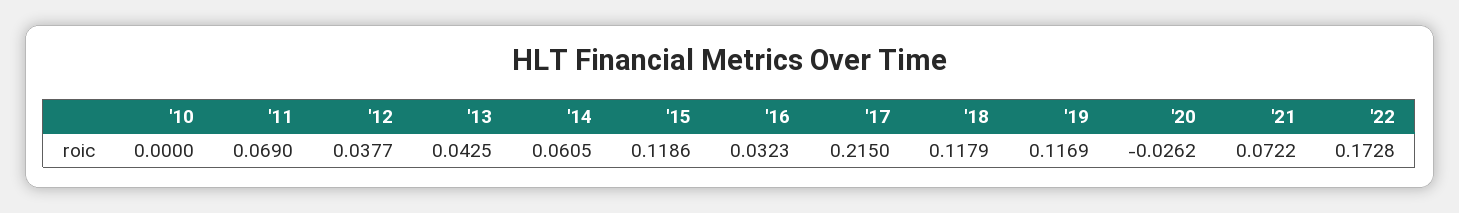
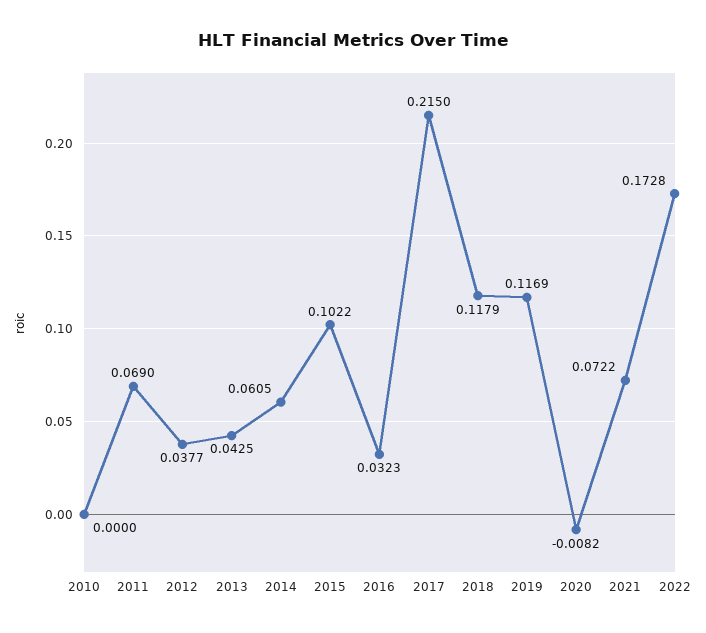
'15: 0.1186 -> 0.1022
'20: -0.0262 -> -0.0082

